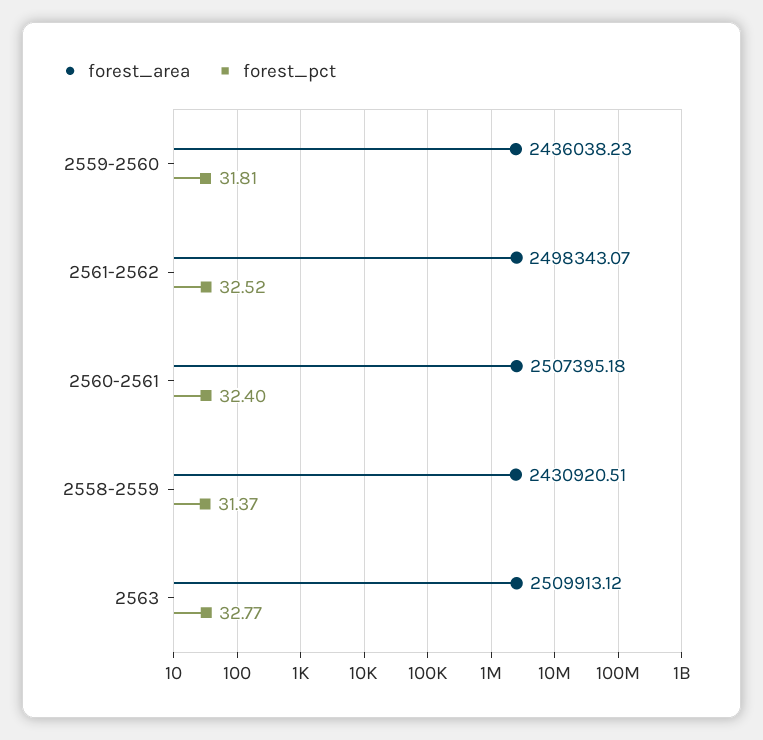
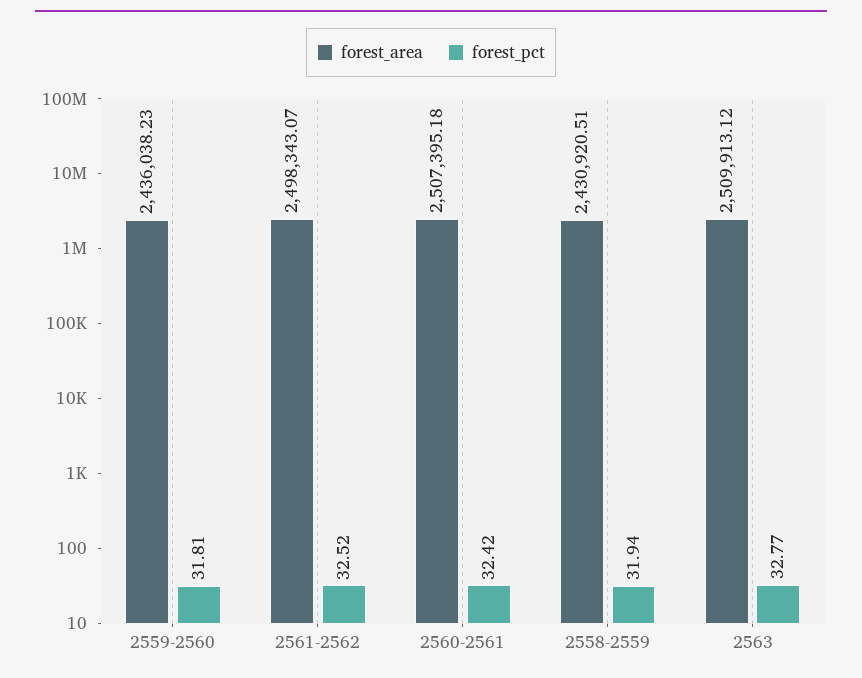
forest_pct, 2560-2561: 32.4 -> 32.42
forest_pct, 2558-2559: 31.37 -> 31.94

